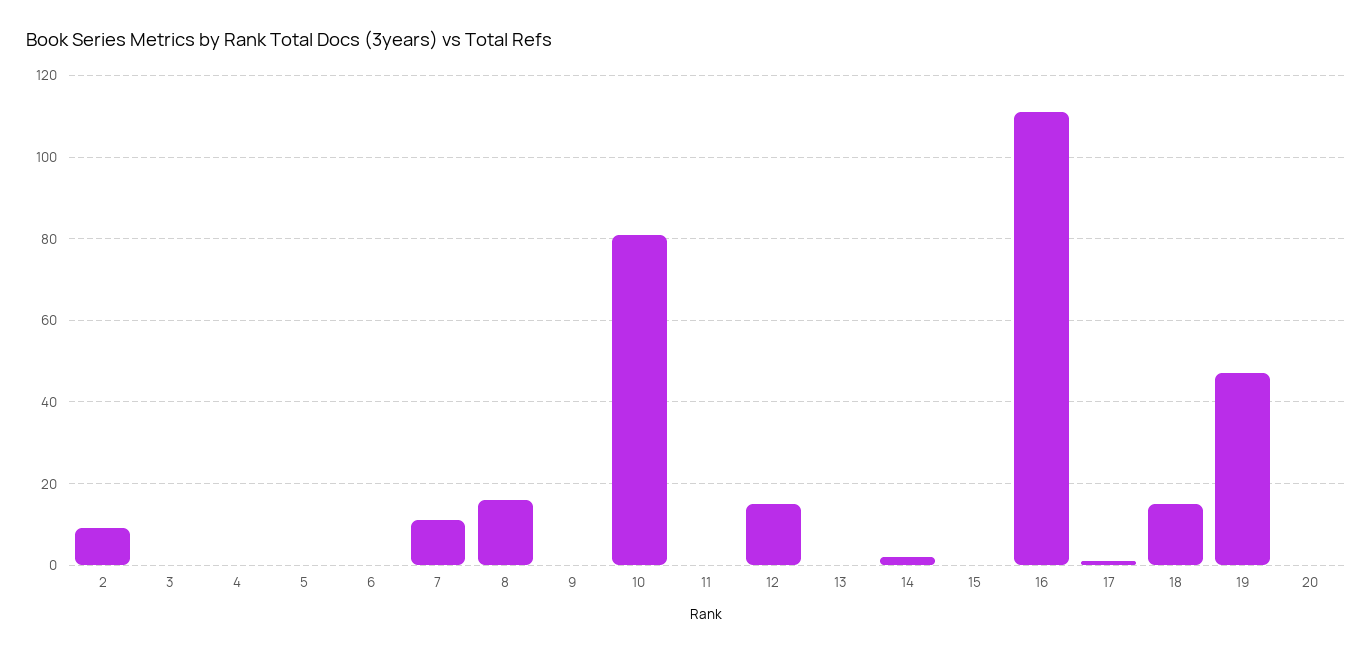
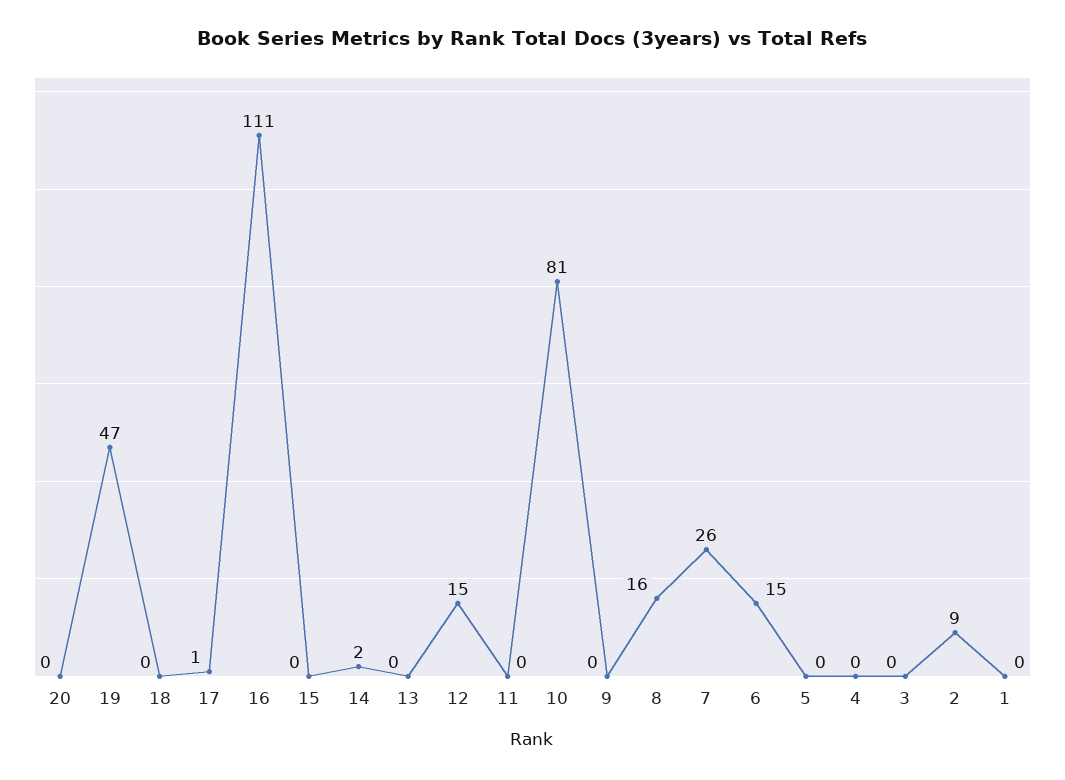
6: 0 -> 15
7: 10 -> 26
18: 15 -> 0
1: none -> 0

